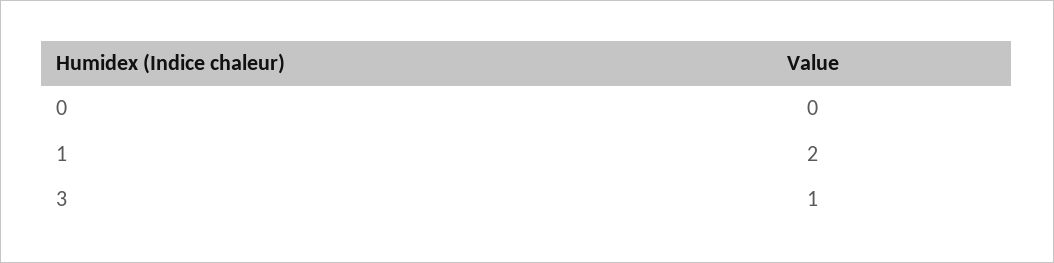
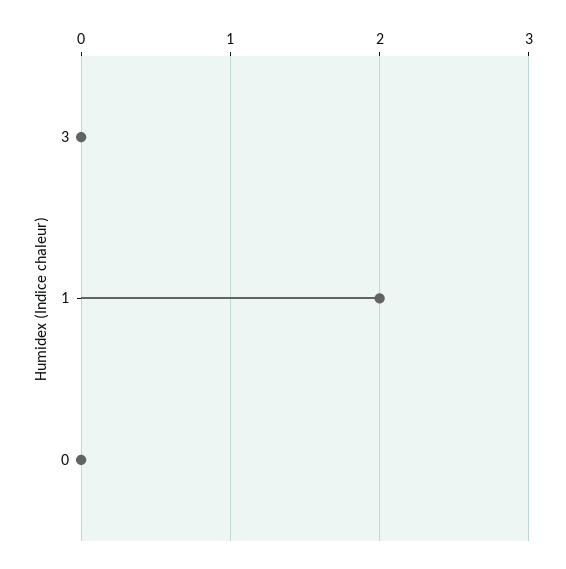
3: 1 -> 0

